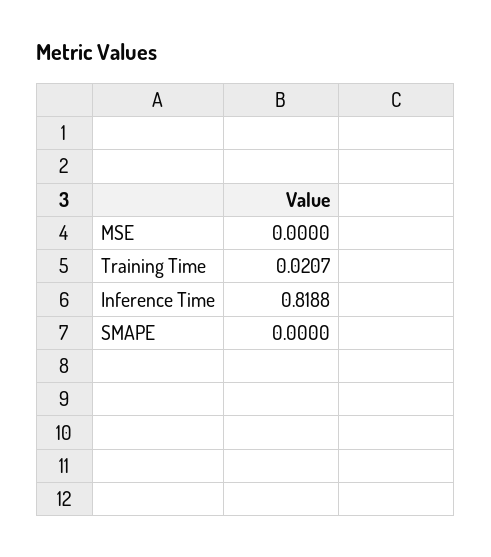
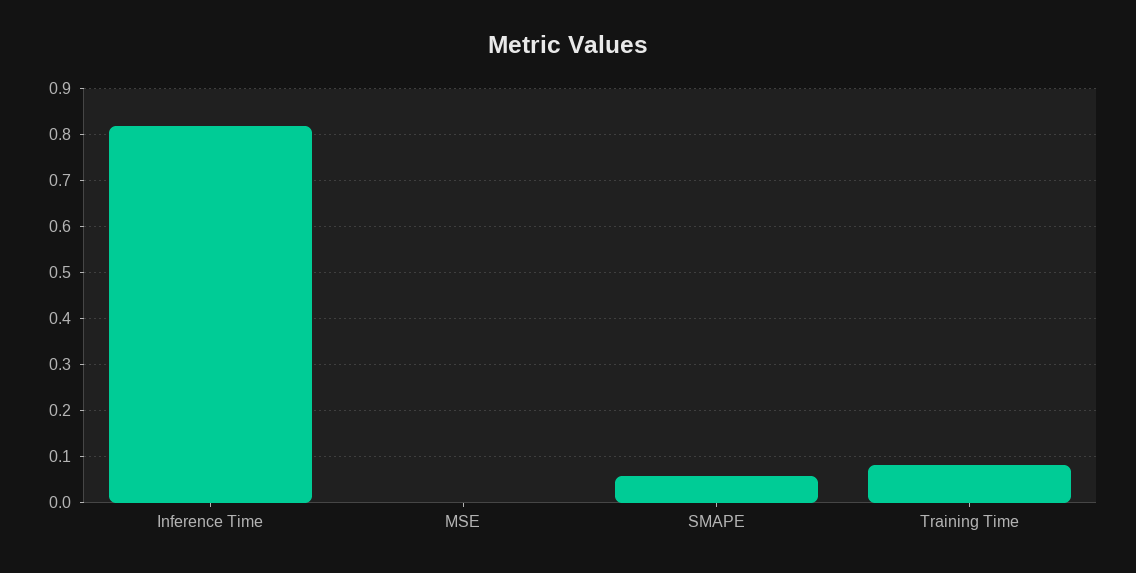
Training Time: 0.0207 -> 0.08
SMAPE: 0 -> 0.06

